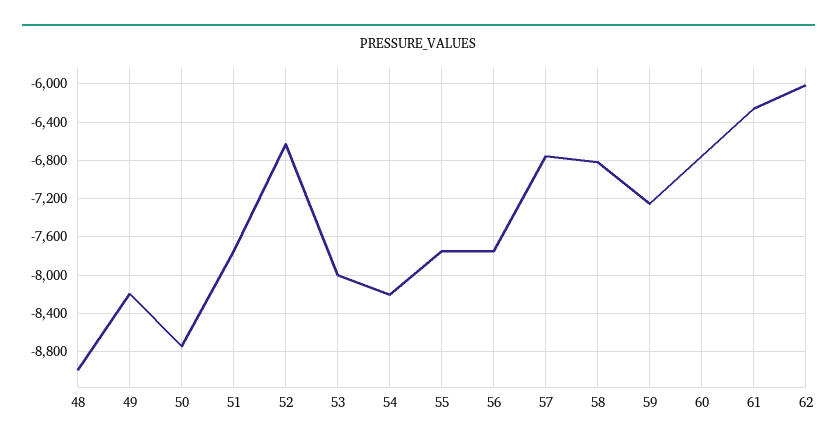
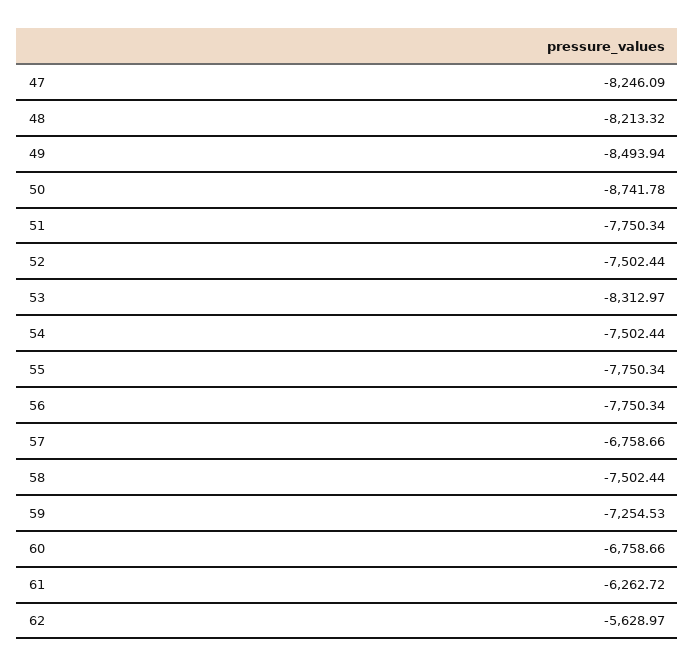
48: -9000 -> -8213.32
49: -8200 -> -8493.94
52: -6600 -> -7502.44
53: -8000 -> -8312.97
54: -8200 -> -7502.44
58: -6800 -> -7502.44
62: -6000 -> -5628.97
47: none -> -8246.09

